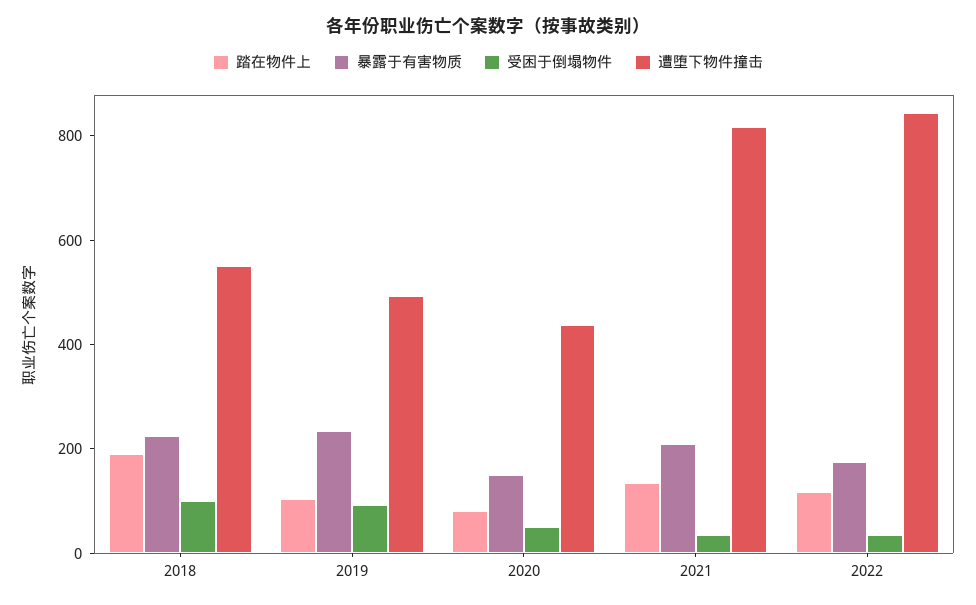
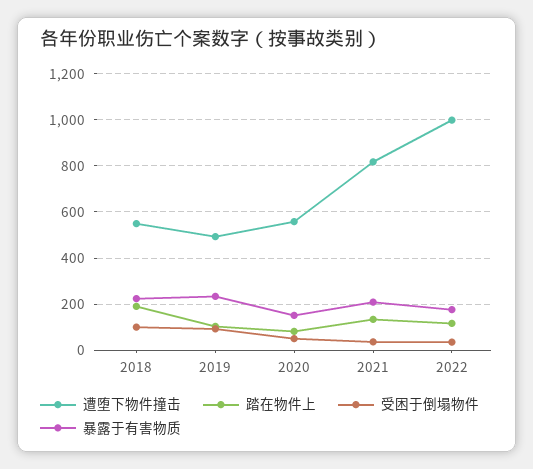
遭堕下物件撞击, 2020: 450 -> 550
遭堕下物件撞击, 2022: 850 -> 1000

